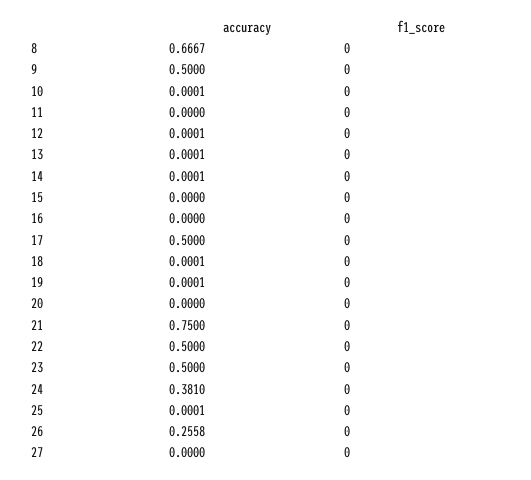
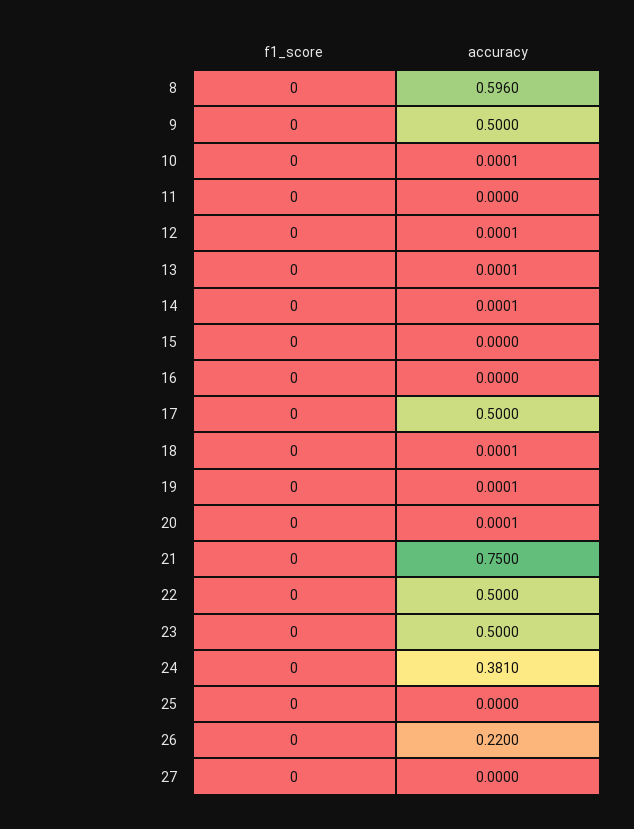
accuracy, 8: 0.6667 -> 0.596
accuracy, 20: 0 -> 0.0001
accuracy, 25: 0.0001 -> 0
accuracy, 26: 0.2558 -> 0.22

